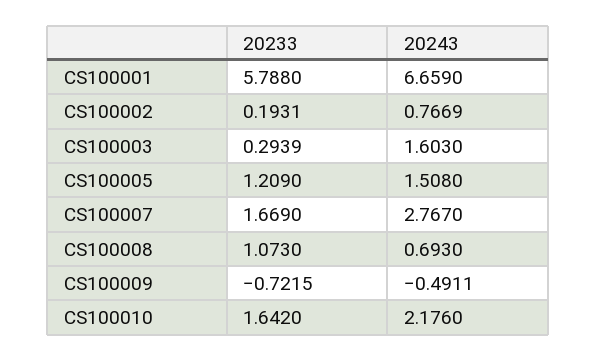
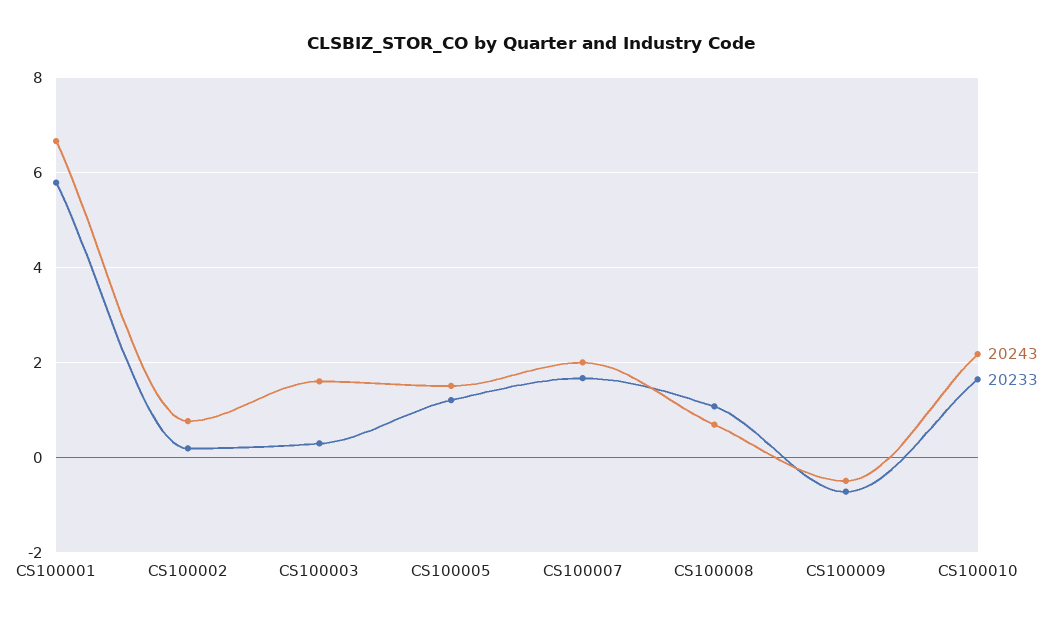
20243, CS100007: 2.767 -> 2

